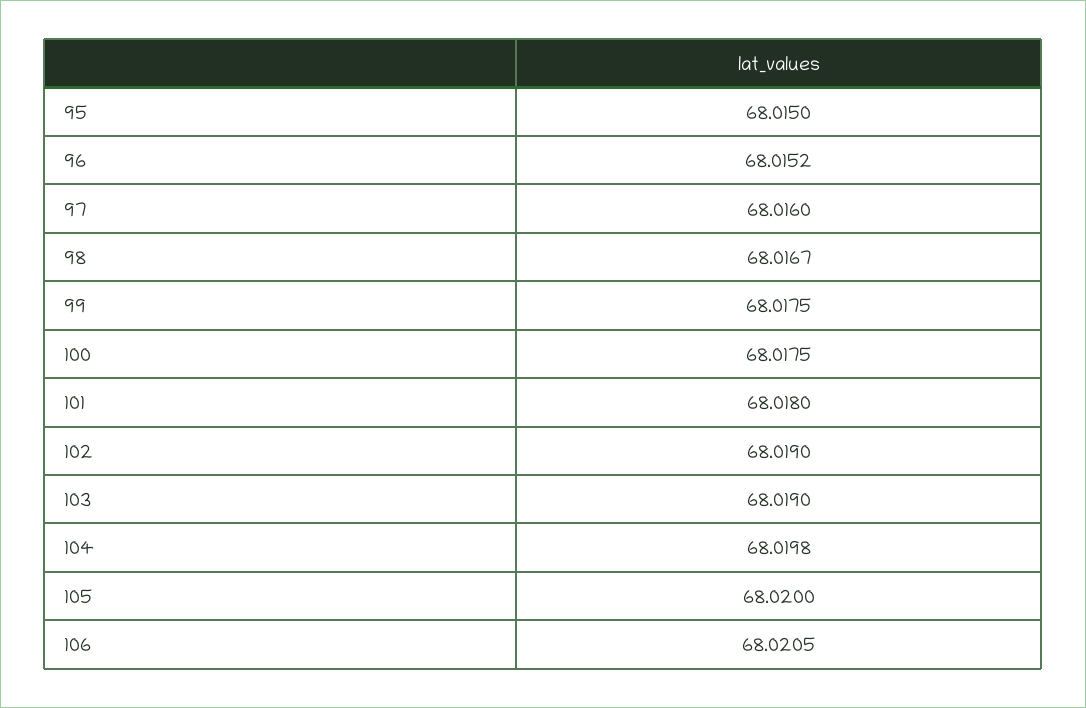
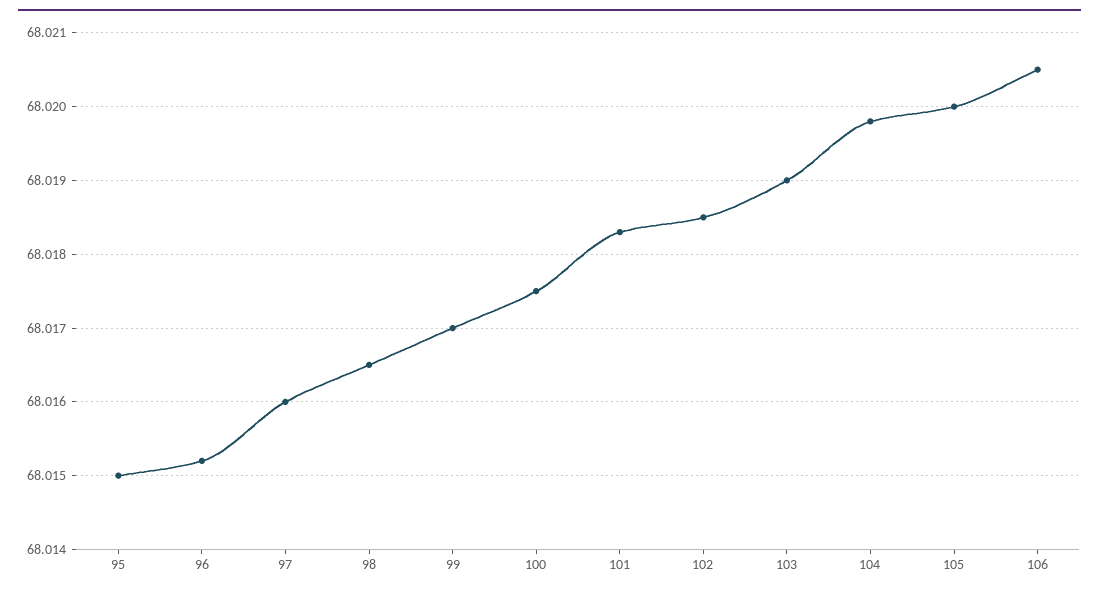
98: 68.0167 -> 68.0165
99: 68.0175 -> 68.017
101: 68.018 -> 68.0183
102: 68.019 -> 68.0185

